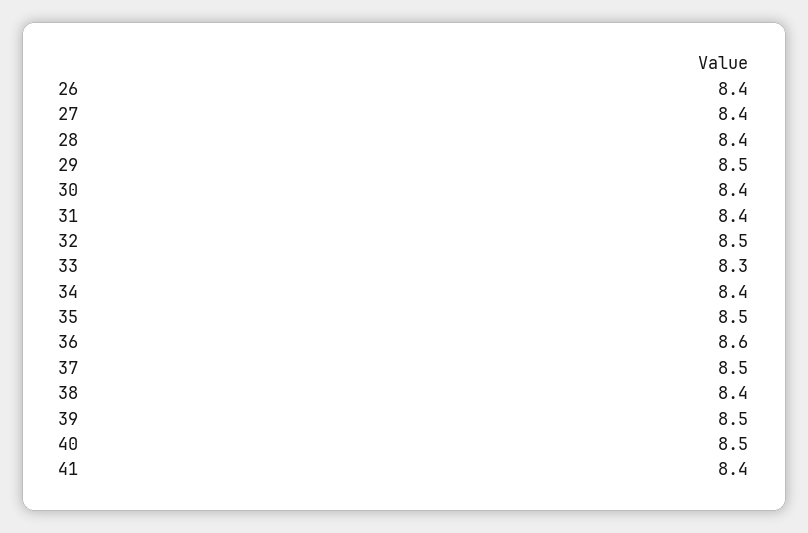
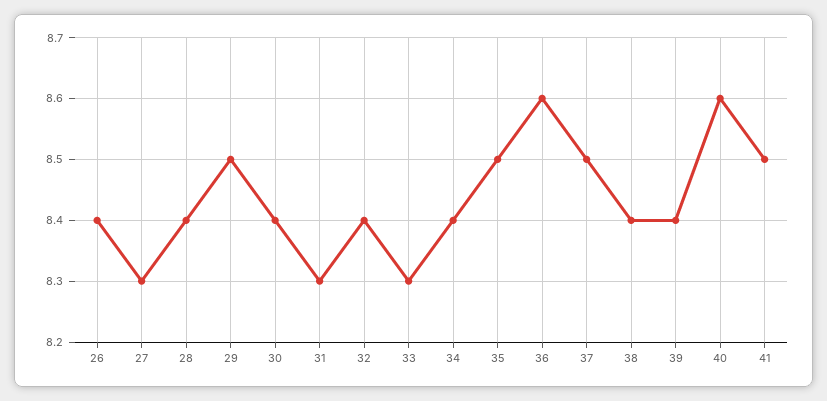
27: 8.4 -> 8.3
31: 8.4 -> 8.3
32: 8.5 -> 8.4
39: 8.5 -> 8.4
40: 8.5 -> 8.6
41: 8.4 -> 8.5

